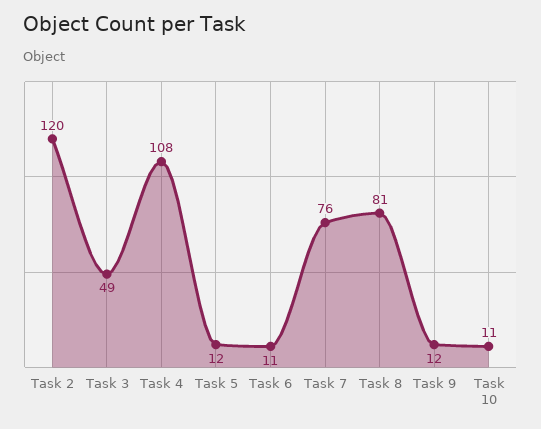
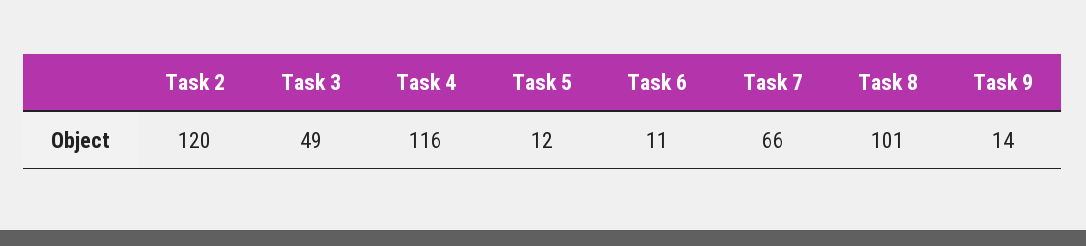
Task 4: 108 -> 116
Task 7: 76 -> 66
Task 8: 81 -> 101
Task 9: 12 -> 14
Task 10: 11 -> none

